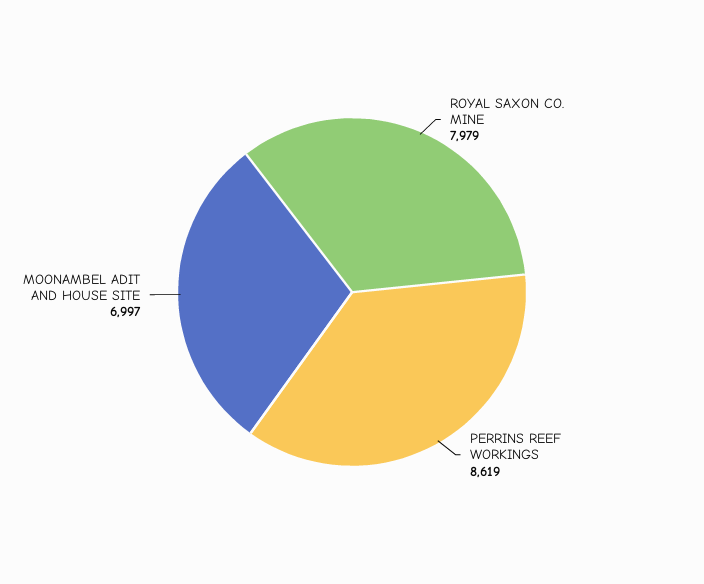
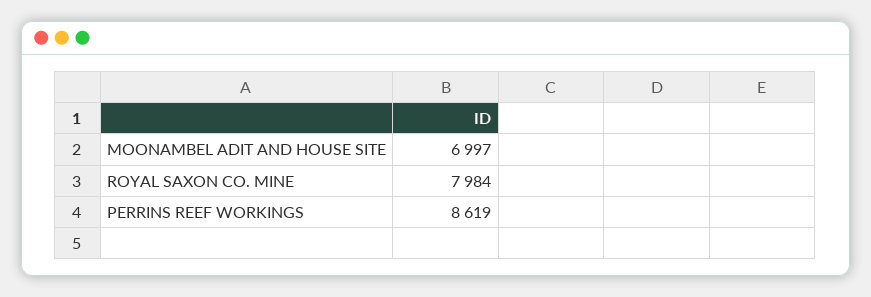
ROYAL SAXON CO. MINE: 7979 -> 7984

